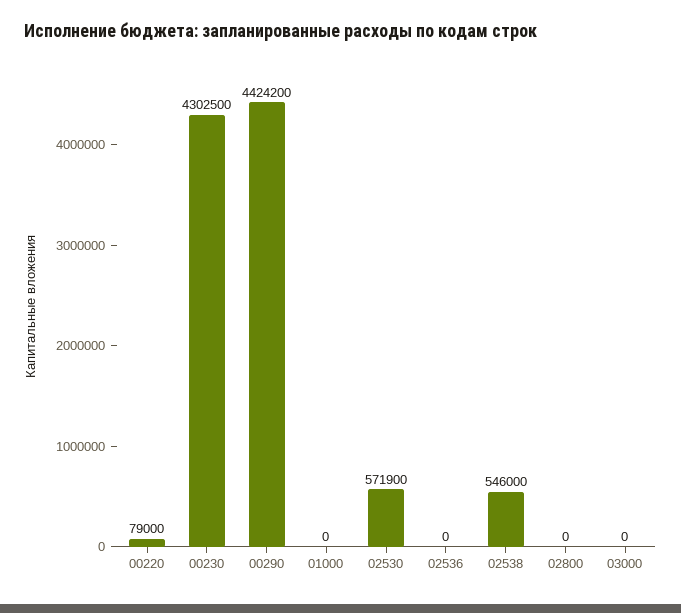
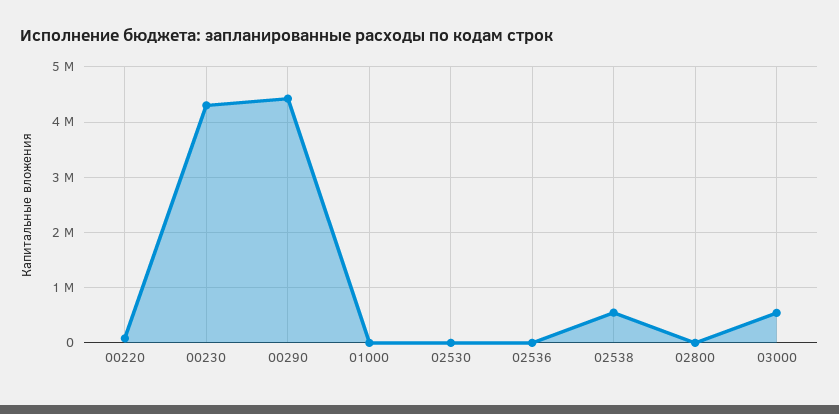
02530: 571900 -> 0
03000: 0 -> 600000

